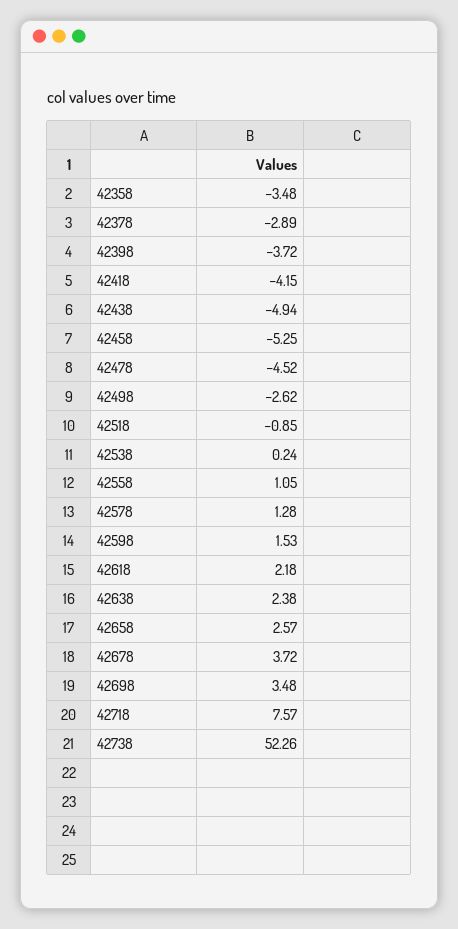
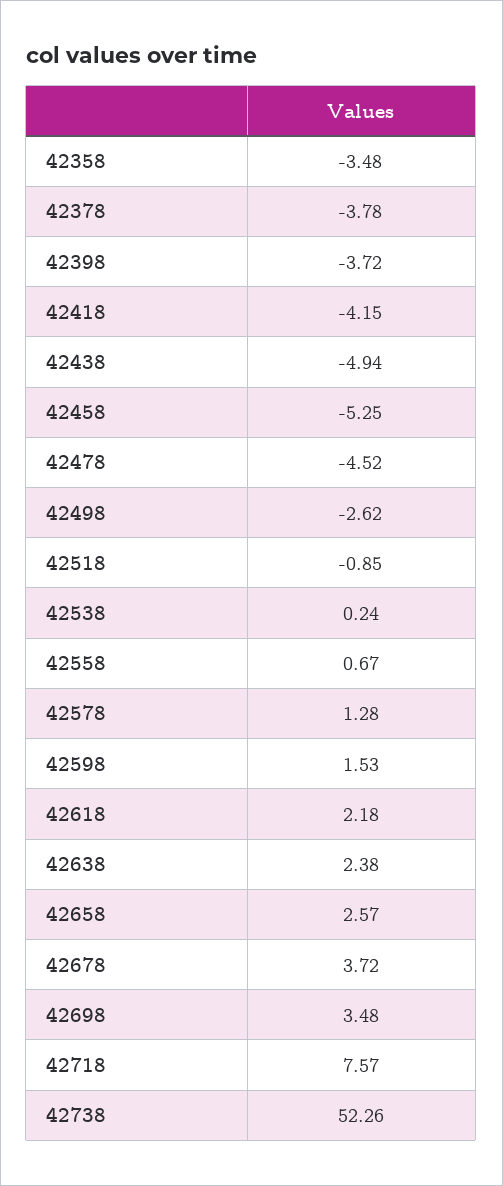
42378: -2.89 -> -3.78
42558: 1.05 -> 0.67

